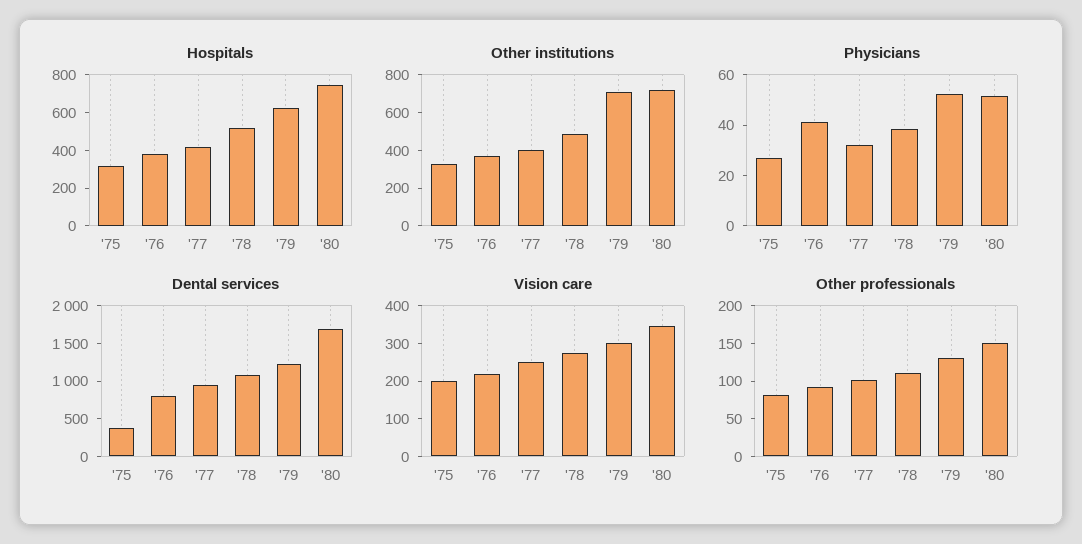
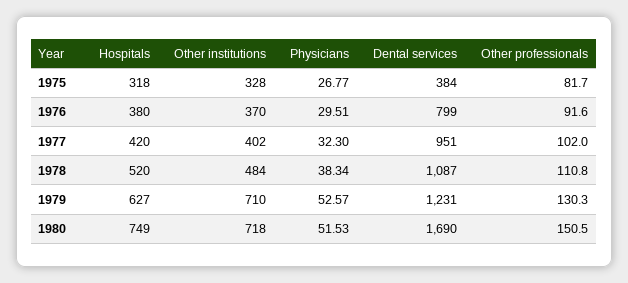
Physicians, '76: 40 -> 29.51
Vision care, '75: 200 -> none
Vision care, '76: 225 -> none
Vision care, '77: 250 -> none
Vision care, '78: 275 -> none
Vision care, '79: 300 -> none
Vision care, '80: 350 -> none

